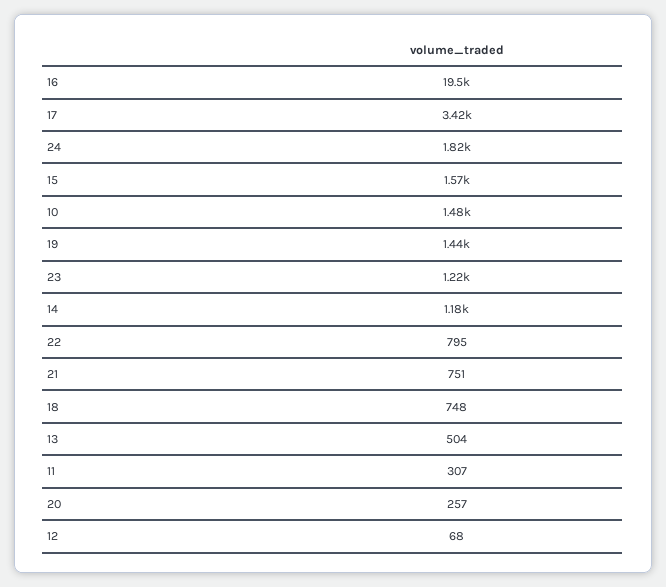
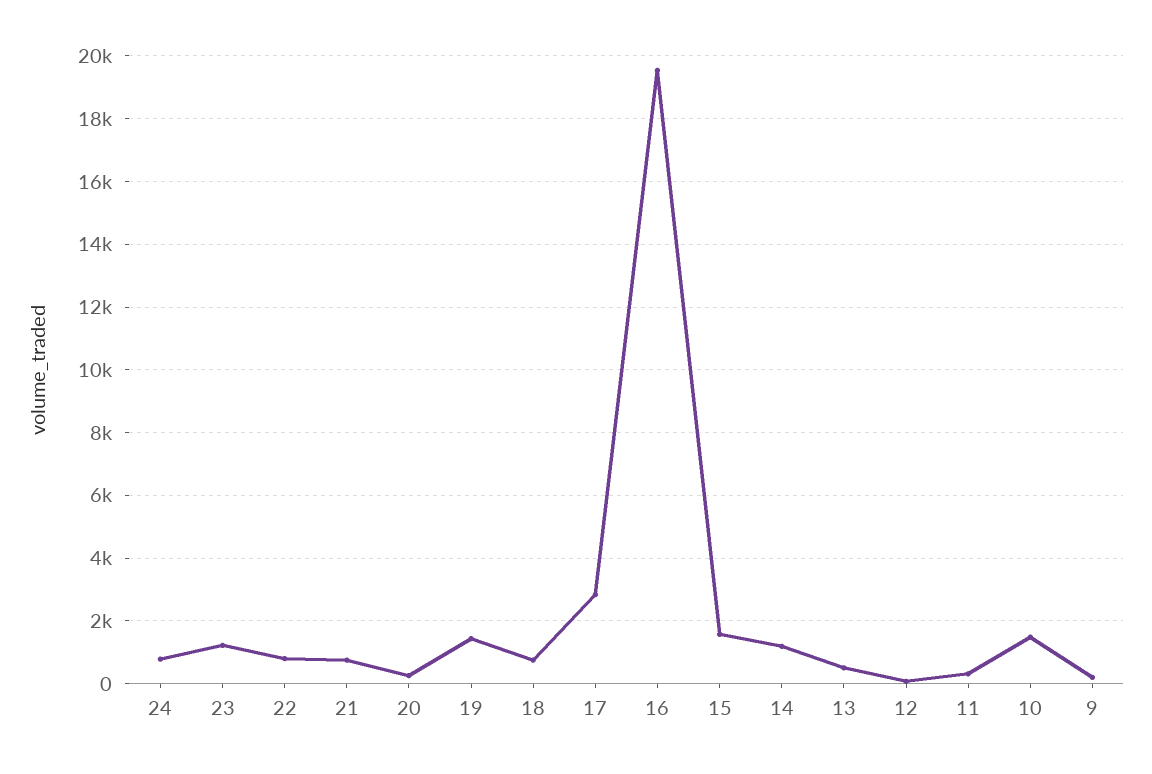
17: 3420 -> 2800
24: 1820 -> 800
9: none -> 200

